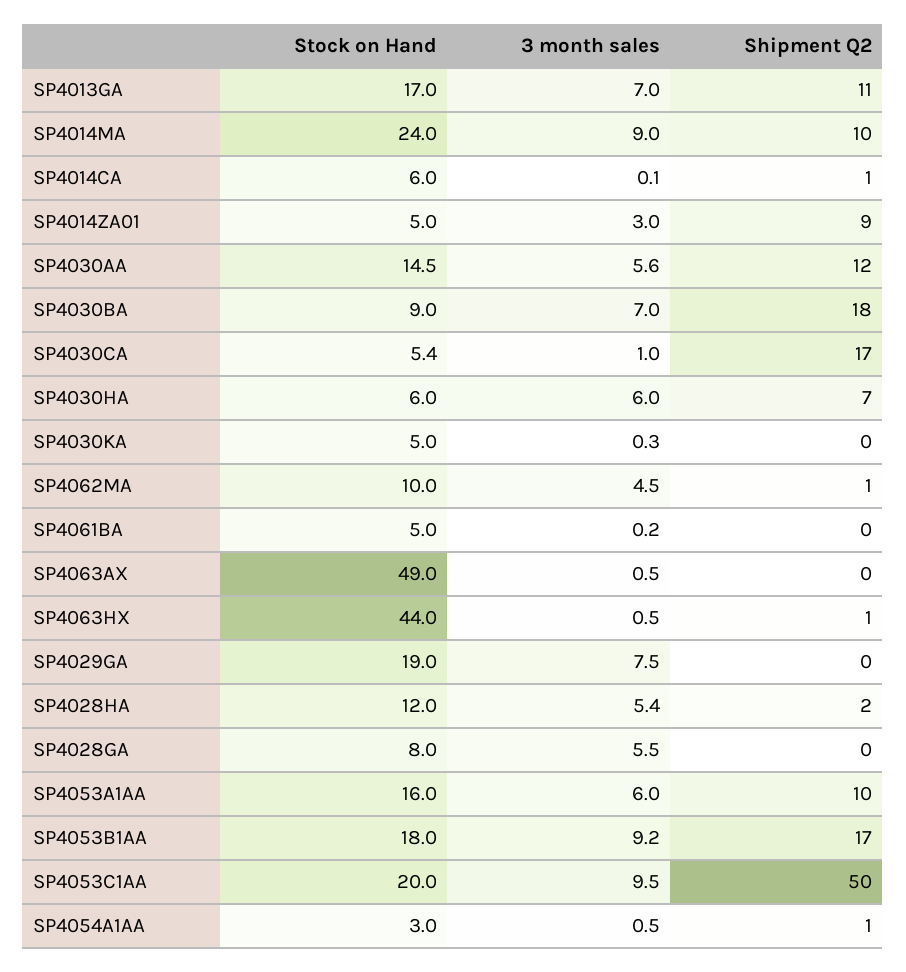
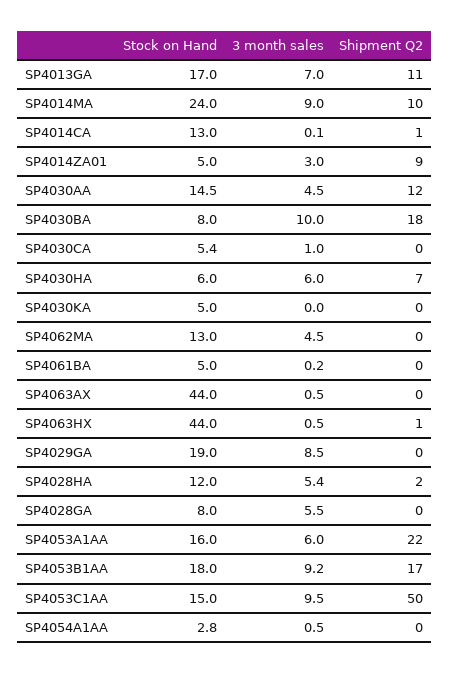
Stock on Hand, SP4014CA: 6 -> 13
3 month sales, SP4030AA: 5.6 -> 4.5
Stock on Hand, SP4030BA: 9 -> 8
3 month sales, SP4030BA: 7 -> 10
Shipment Q2, SP4030CA: 17 -> 0
3 month sales, SP4030KA: 0.3 -> 0
Stock on Hand, SP4062MA: 10 -> 13
Shipment Q2, SP4062MA: 1 -> 0
Stock on Hand, SP4063AX: 49 -> 44
3 month sales, SP4029GA: 7.5 -> 8.5
Shipment Q2, SP4053A1AA: 10 -> 22
Stock on Hand, SP4053C1AA: 20 -> 15
Stock on Hand, SP4054A1AA: 3 -> 2.8
Shipment Q2, SP4054A1AA: 1 -> 0

